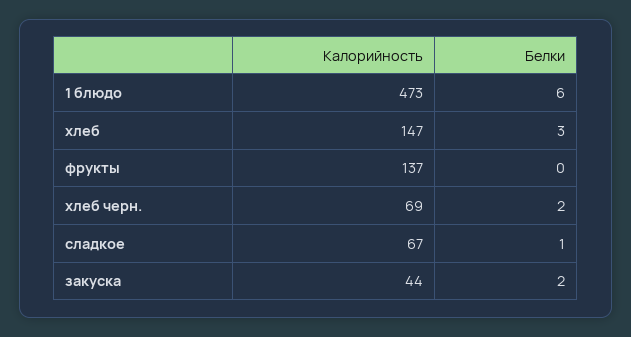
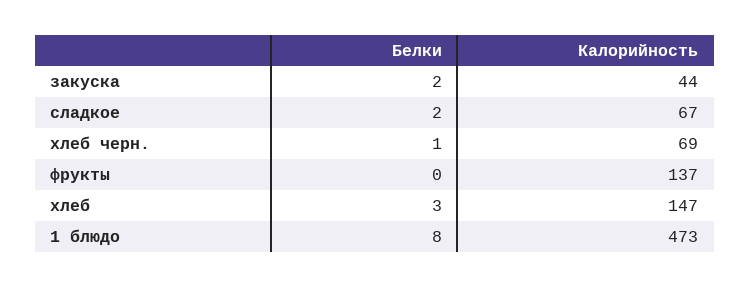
Белки, 1 блюдо: 6 -> 8
Белки, хлеб черн.: 2 -> 1
Белки, сладкое: 1 -> 2

